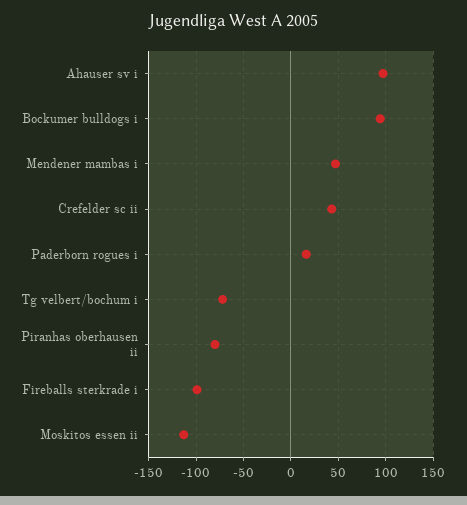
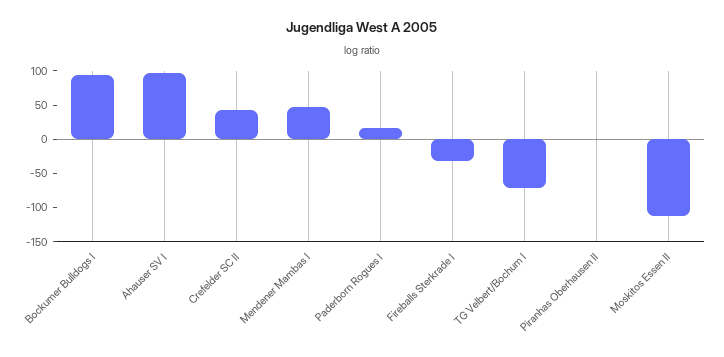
Piranhas oberhausen ii: -80 -> 0
Fireballs sterkrade i: -100 -> -25

